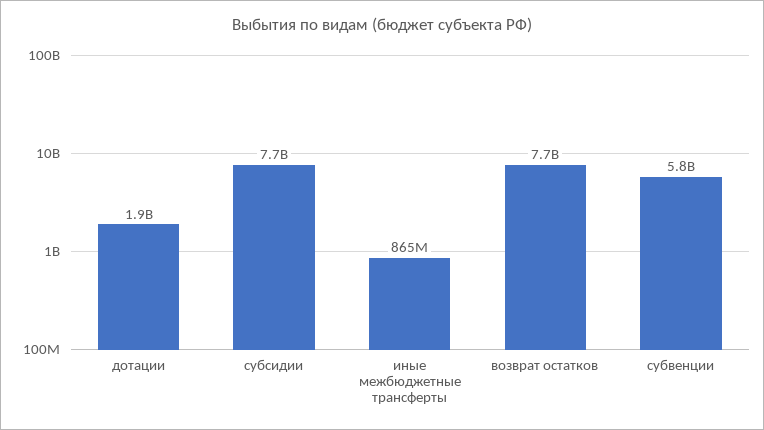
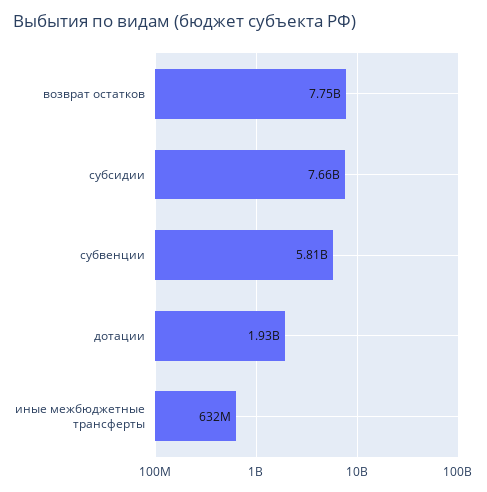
иные межбюджетные трансферты: 865000000 -> 632000000

